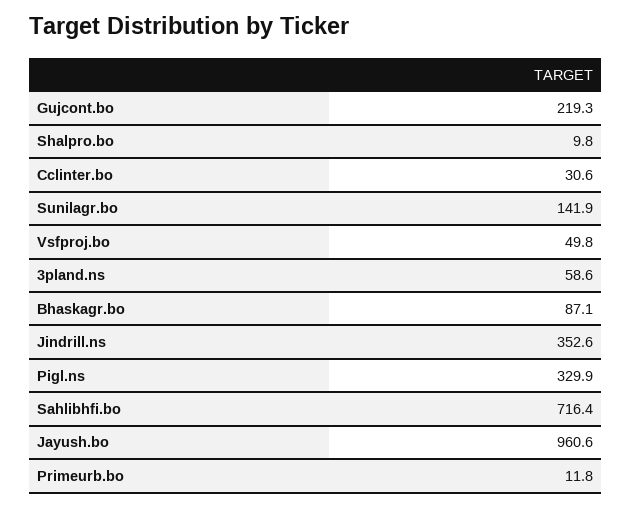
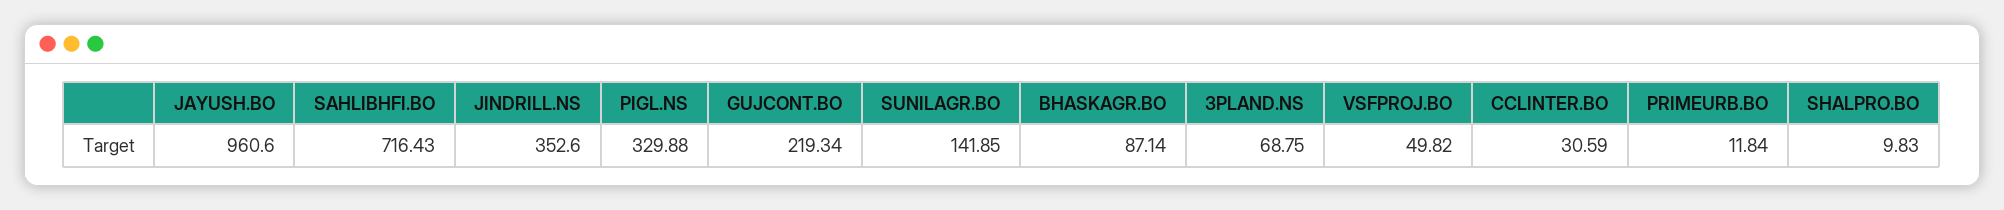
3pland.ns: 58.6 -> 68.75

